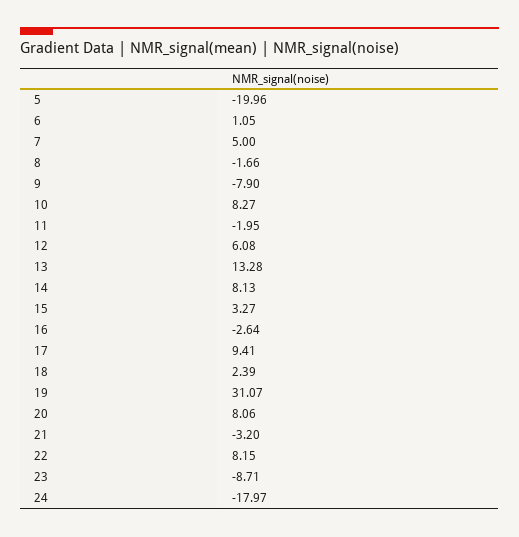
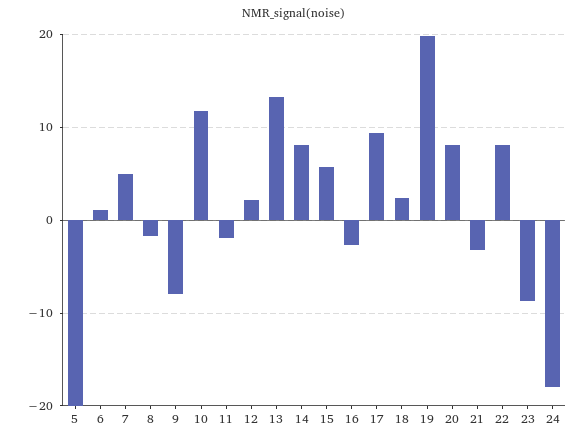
10: 8.27 -> 12
12: 6.08 -> 2
15: 3.27 -> 6
19: 31.07 -> 20

